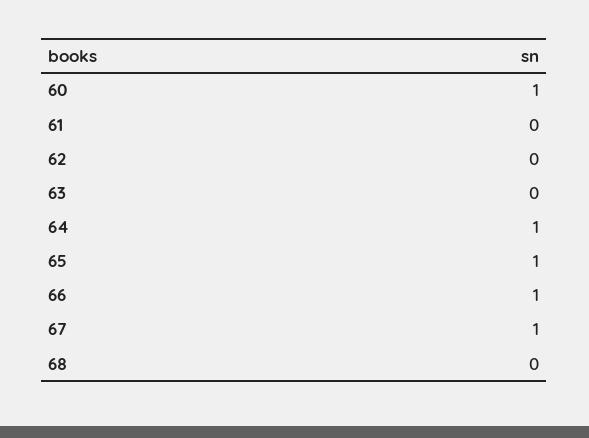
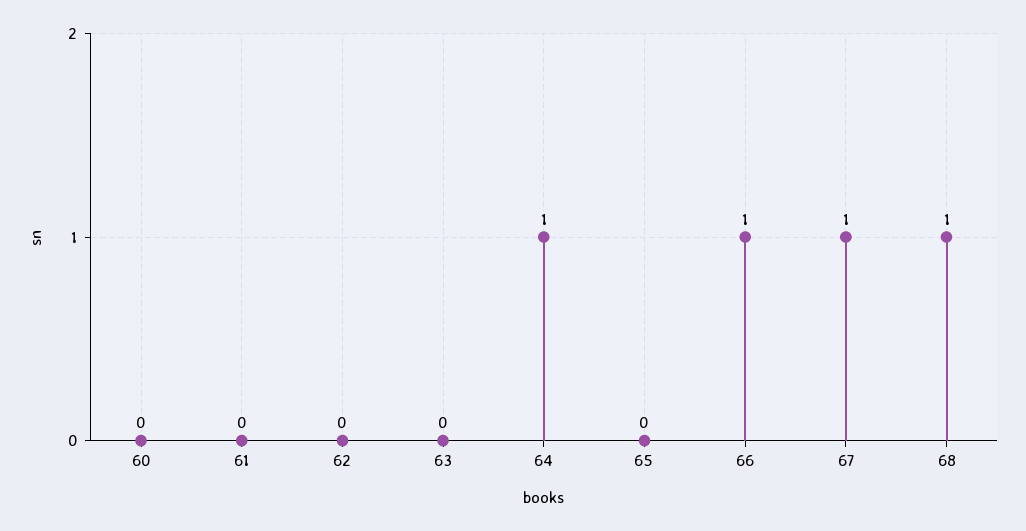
60: 1 -> 0
65: 1 -> 0
68: 0 -> 1

